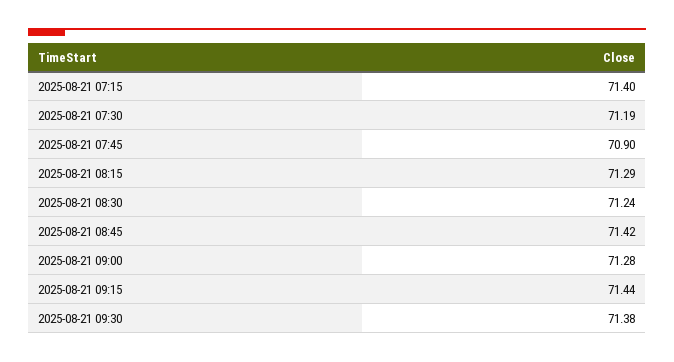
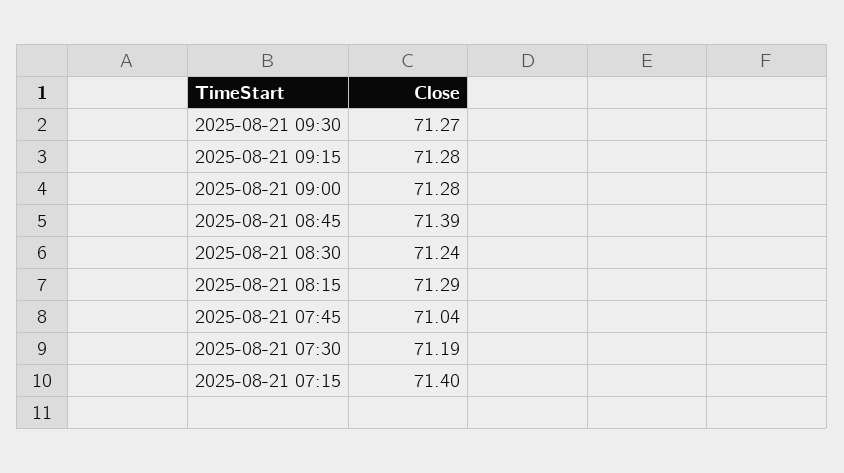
2025-08-21 07:45: 70.9 -> 71.04
2025-08-21 08:45: 71.42 -> 71.39
2025-08-21 09:15: 71.44 -> 71.28
2025-08-21 09:30: 71.38 -> 71.27

